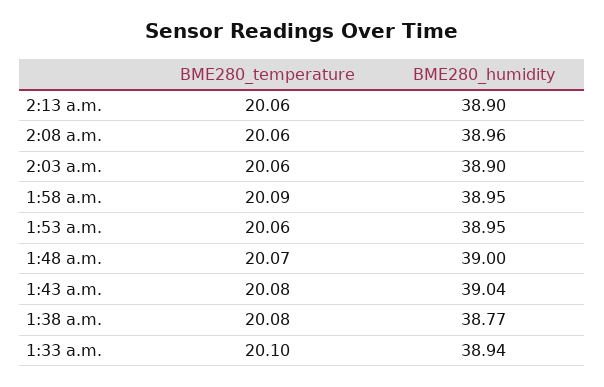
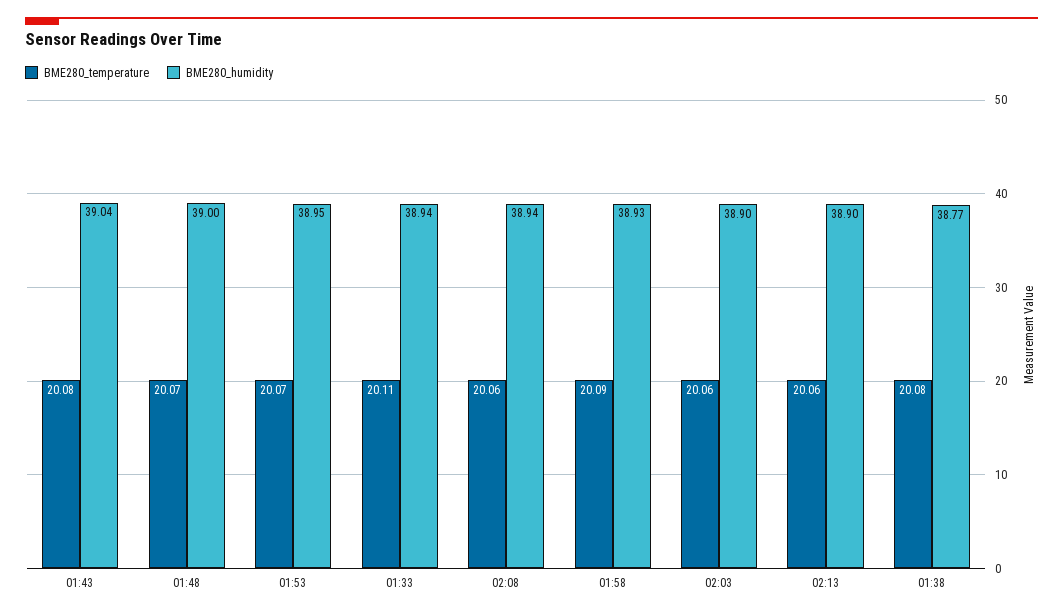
BME280_humidity, 2:08 a.m.: 38.96 -> 38.94
BME280_humidity, 1:58 a.m.: 38.95 -> 38.93
BME280_temperature, 1:53 a.m.: 20.06 -> 20.07
BME280_temperature, 1:33 a.m.: 20.1 -> 20.11

